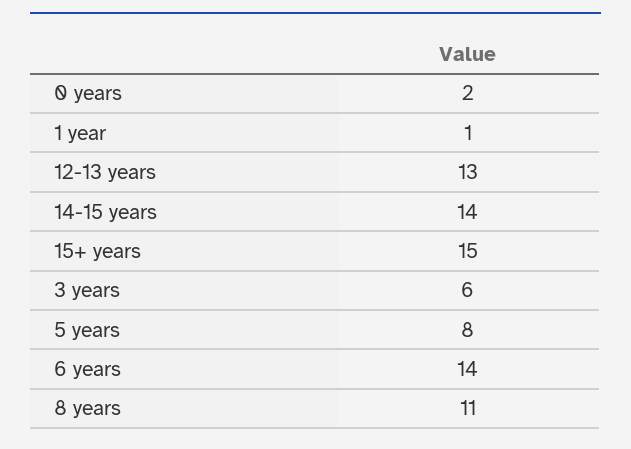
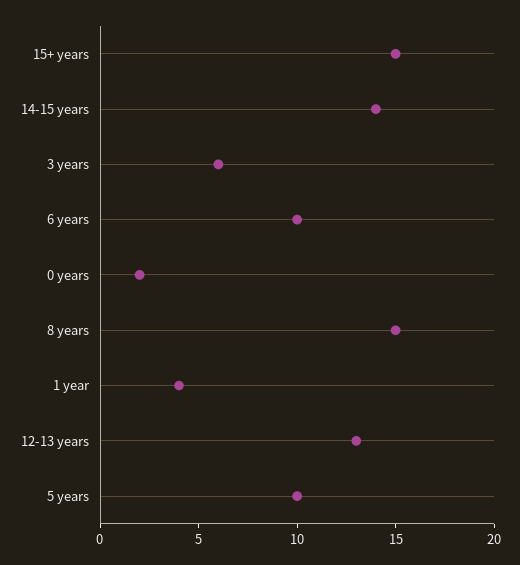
1 year: 1 -> 4
5 years: 8 -> 10
6 years: 14 -> 10
8 years: 11 -> 15

